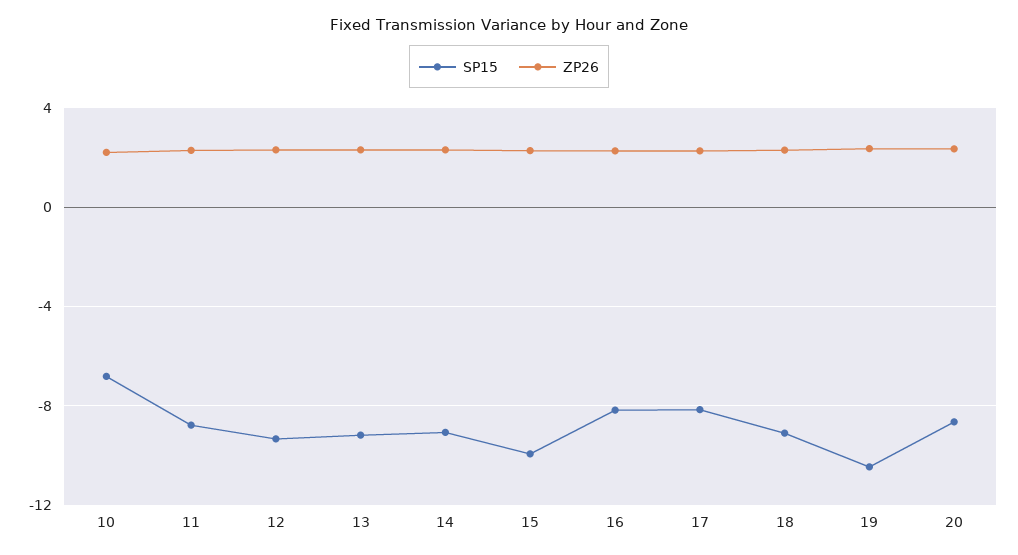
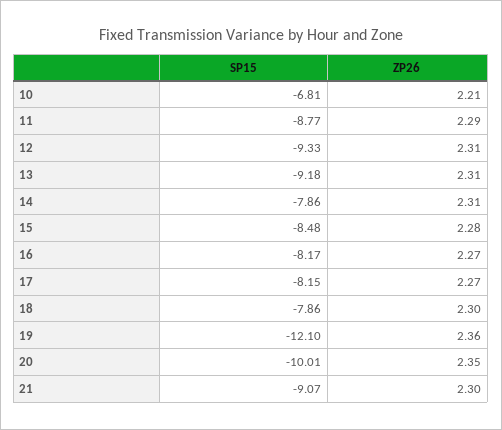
SP15, 14: -9 -> -7.86
SP15, 15: -10 -> -8.48
SP15, 18: -9 -> -7.86
SP15, 19: -10.5 -> -12.1
SP15, 20: -8.5 -> -10.01
SP15, 21: none -> -9.07
ZP26, 21: none -> 2.3

